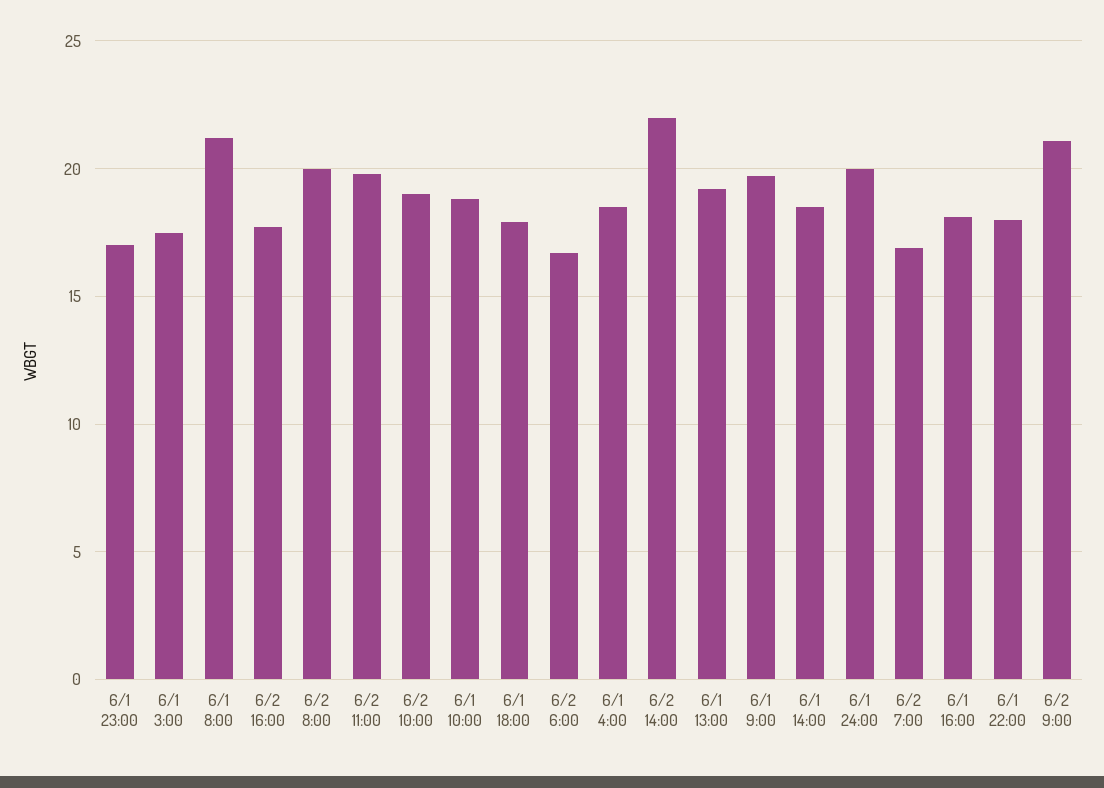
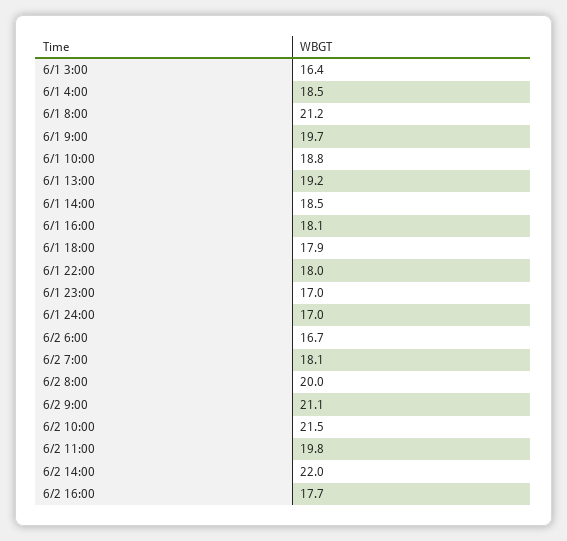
6/1 3:00: 17.5 -> 16.4
6/2 10:00: 19 -> 21.5
6/1 24:00: 20 -> 17
6/2 7:00: 17 -> 18.1

